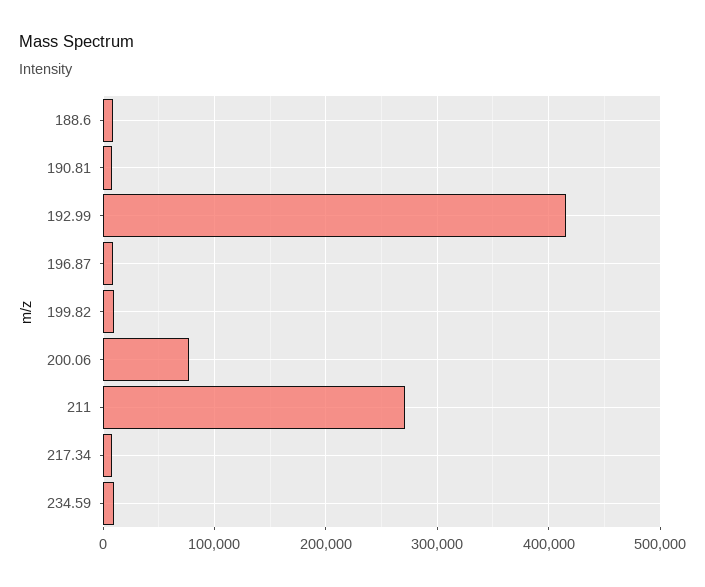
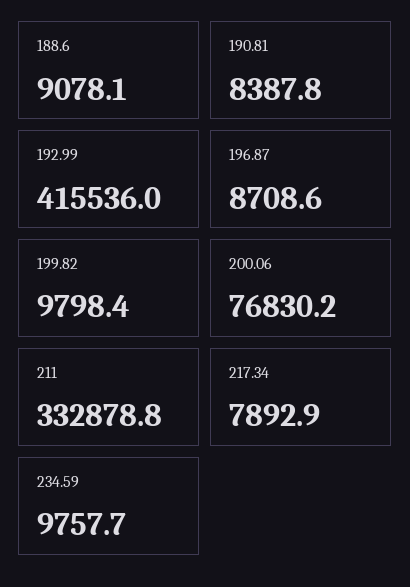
211: 270000 -> 332878.8

